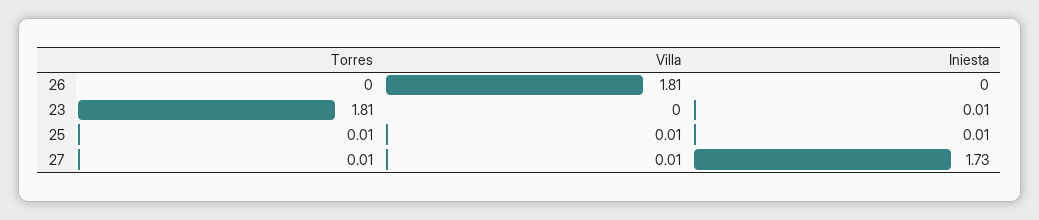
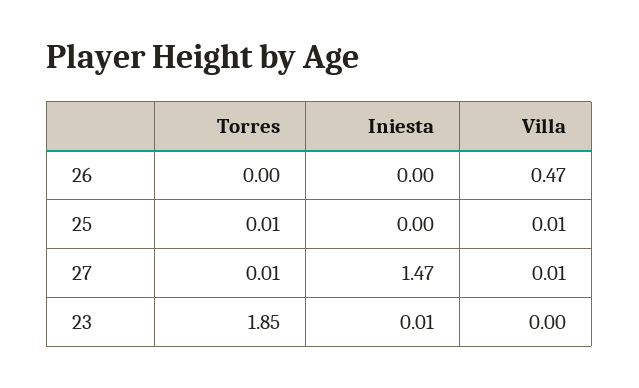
Villa, 26: 1.81 -> 0.47
Torres, 23: 1.81 -> 1.85
Iniesta, 25: 0.01 -> 0
Iniesta, 27: 1.73 -> 1.47

